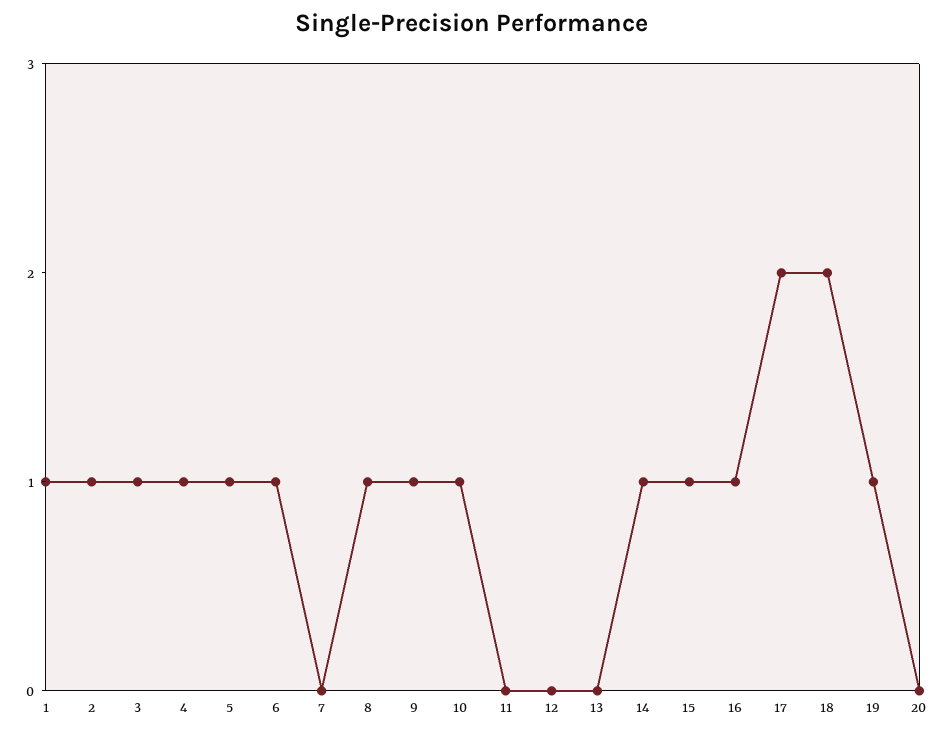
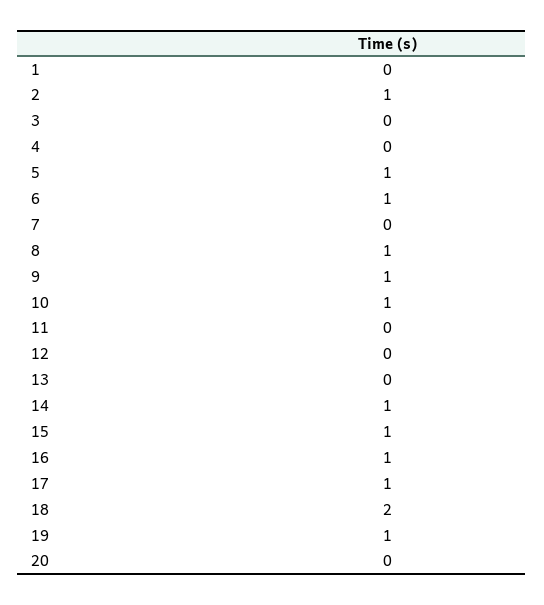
1: 1 -> 0
3: 1 -> 0
4: 1 -> 0
17: 2 -> 1

